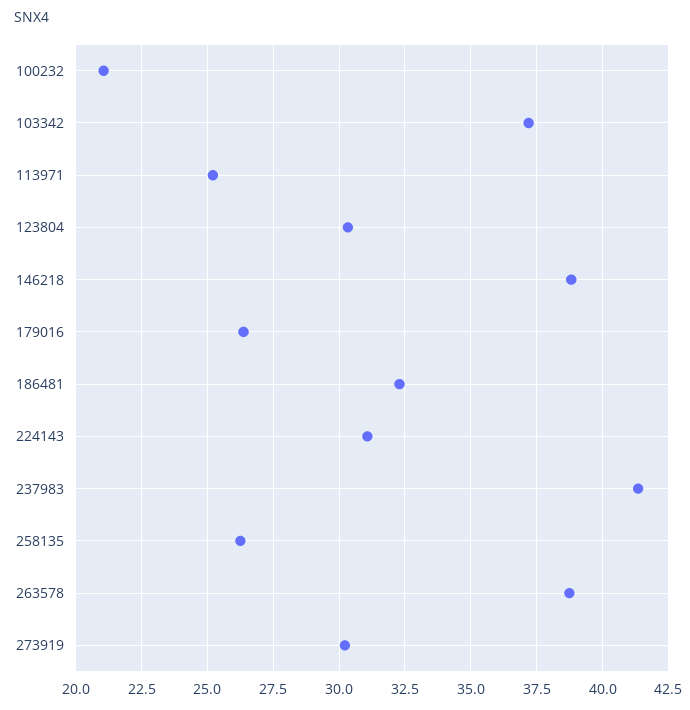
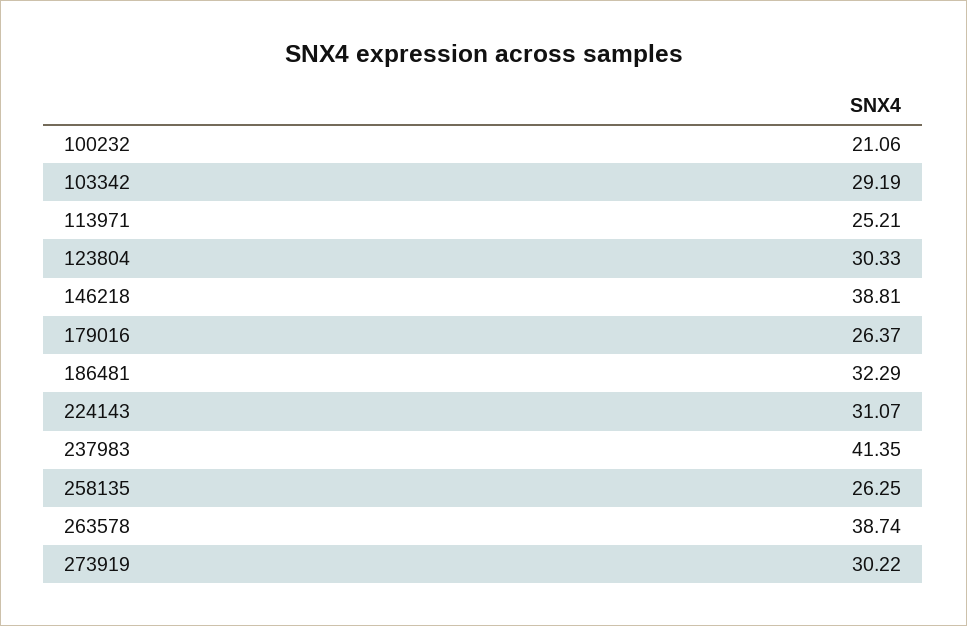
103342: 37.25 -> 29.19

